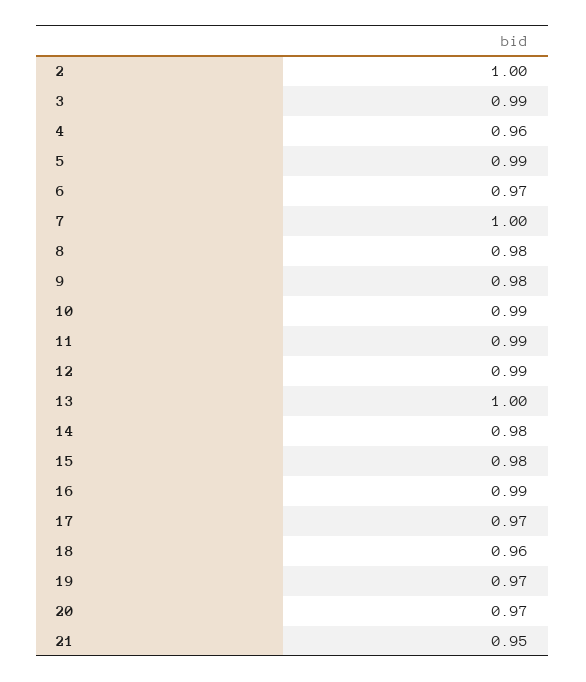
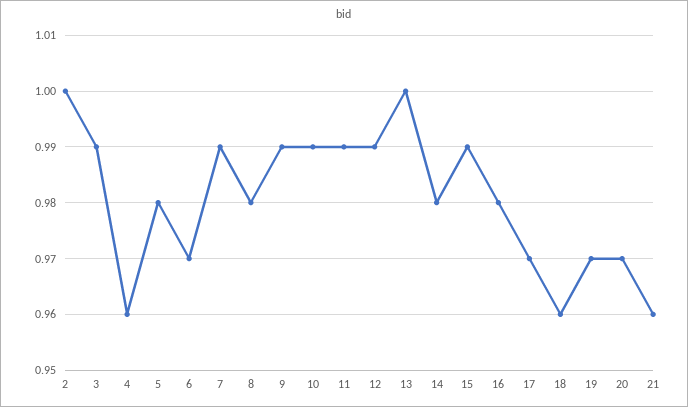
5: 0.99 -> 0.98
7: 1 -> 0.99
9: 0.98 -> 0.99
15: 0.98 -> 0.99
16: 0.99 -> 0.98
21: 0.95 -> 0.96

